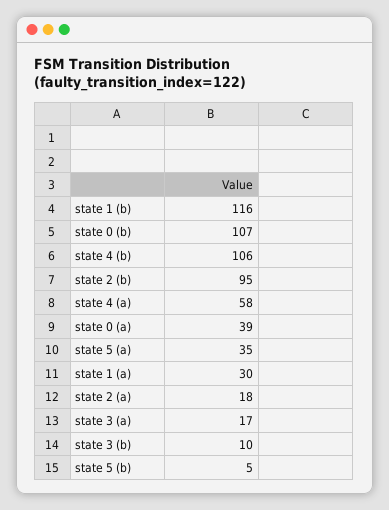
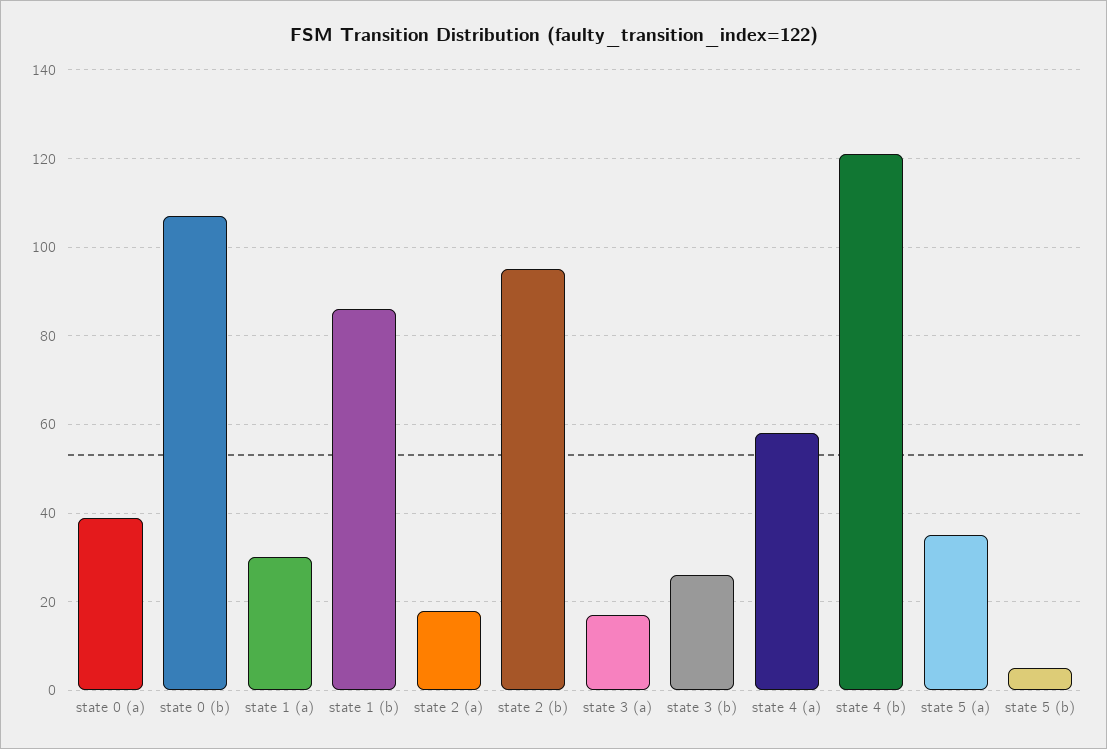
state 1 (b): 116 -> 85
state 4 (b): 106 -> 120
state 3 (b): 10 -> 25

